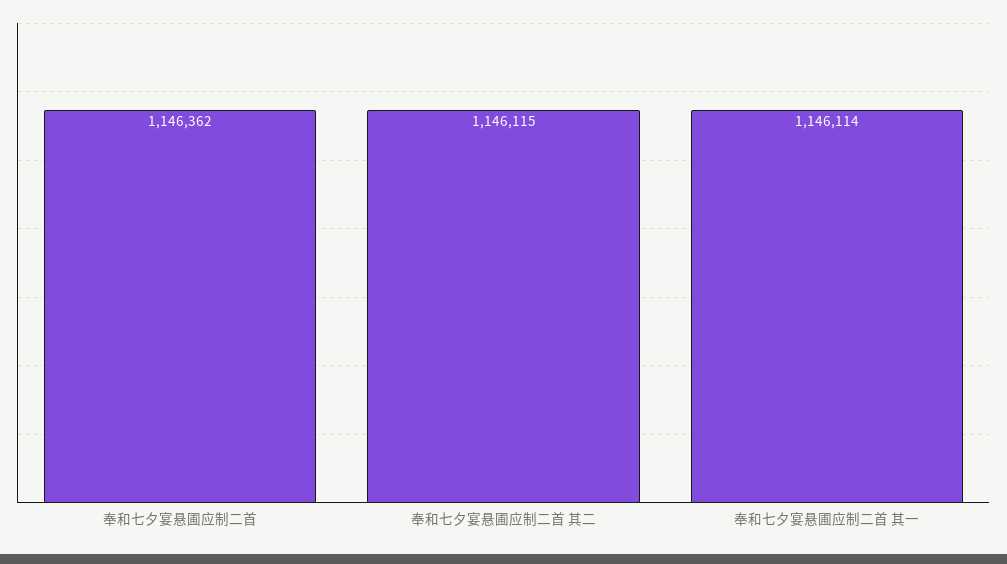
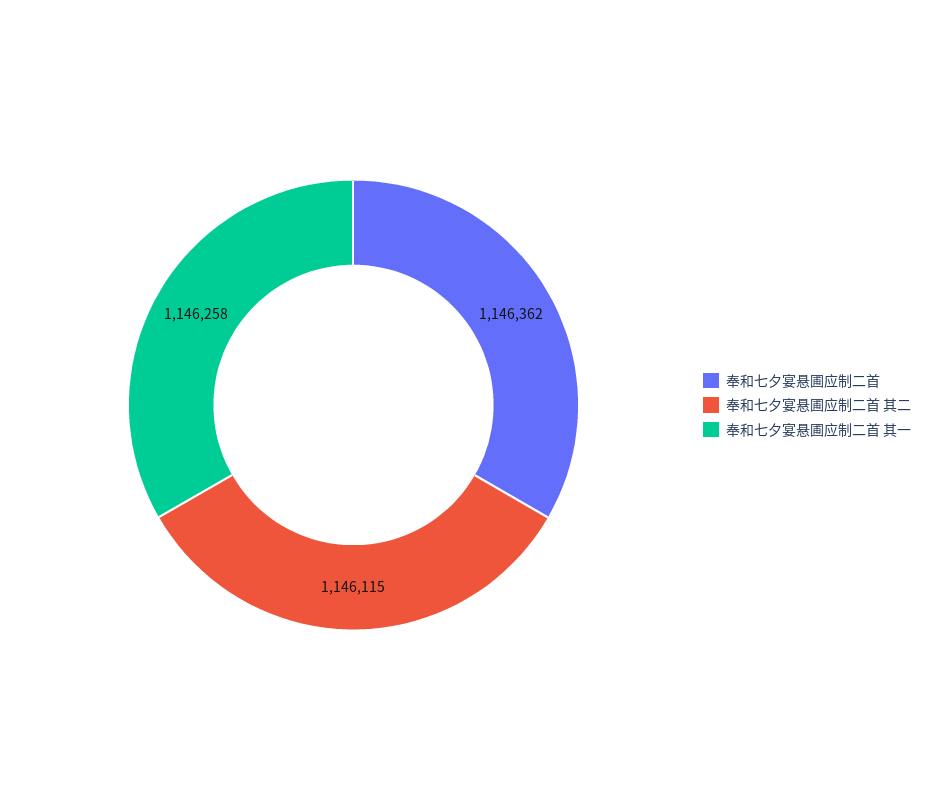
奉和七夕宴悬圃应制二首 其一: 1146114 -> 1146258

